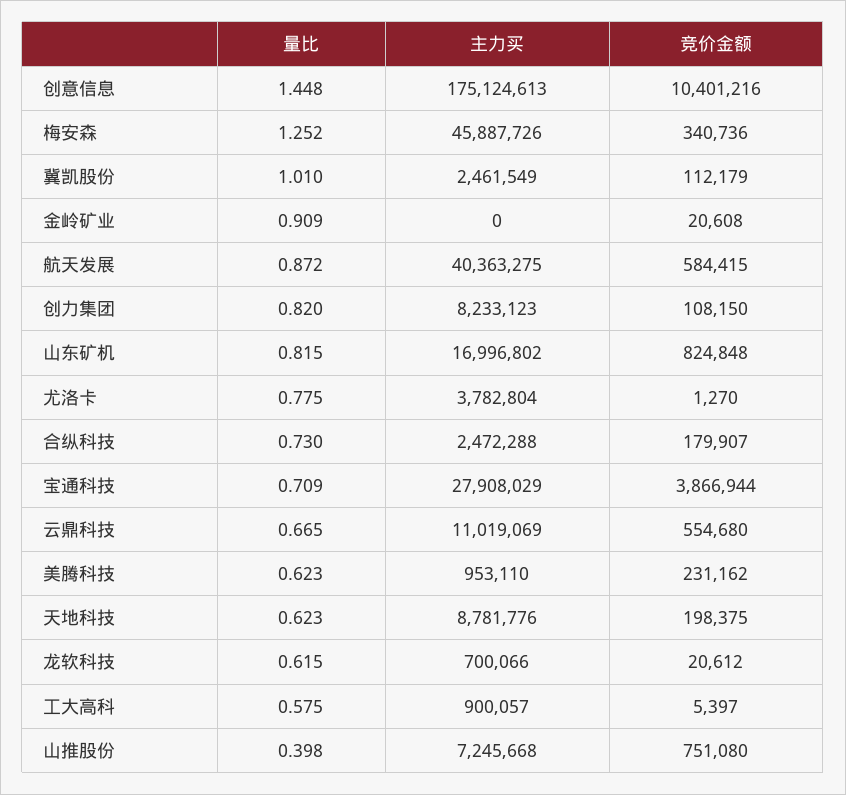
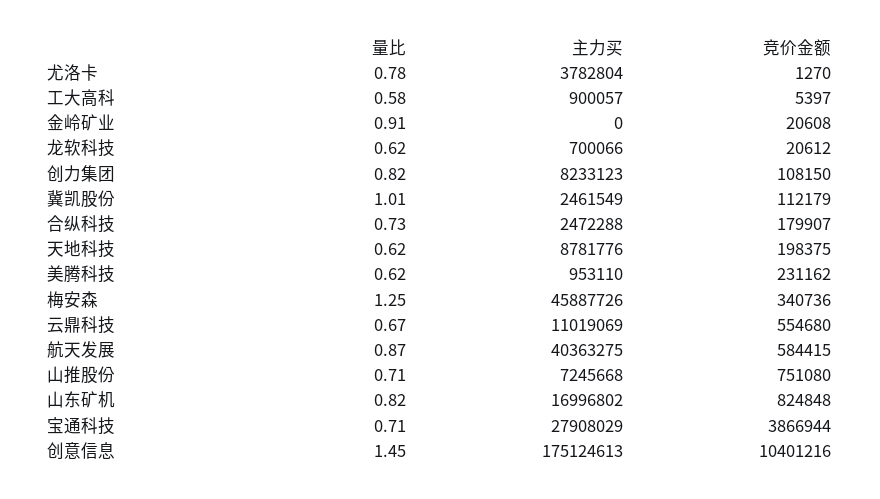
量比, 山推股份: 0.398 -> 0.71

